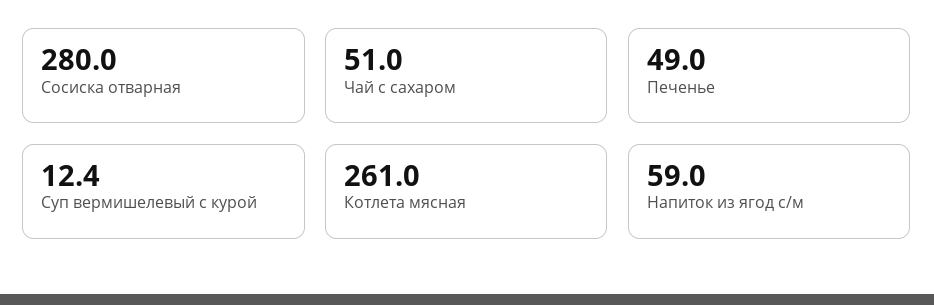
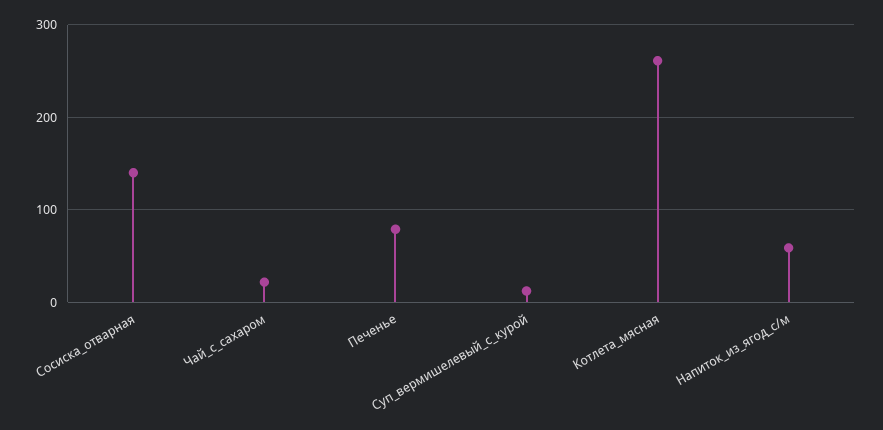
Сосиска отварная: 280 -> 140
Чай с сахаром: 51 -> 20
Печенье: 49 -> 80

